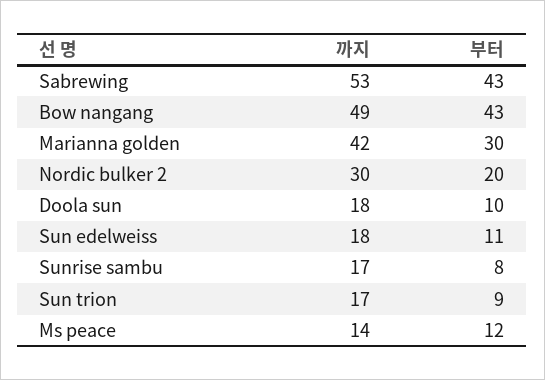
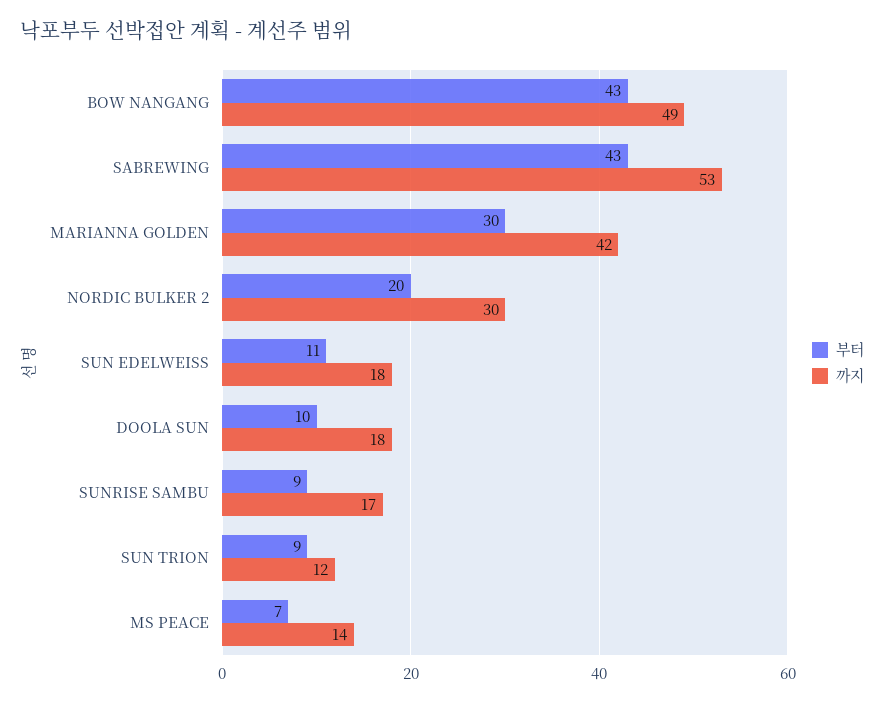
부터, Sunrise sambu: 8 -> 9
까지, Sun trion: 17 -> 12
부터, Ms peace: 12 -> 7

